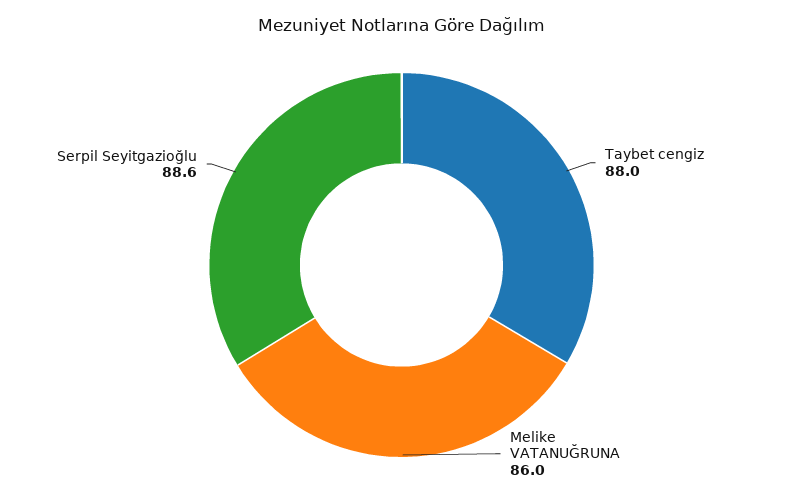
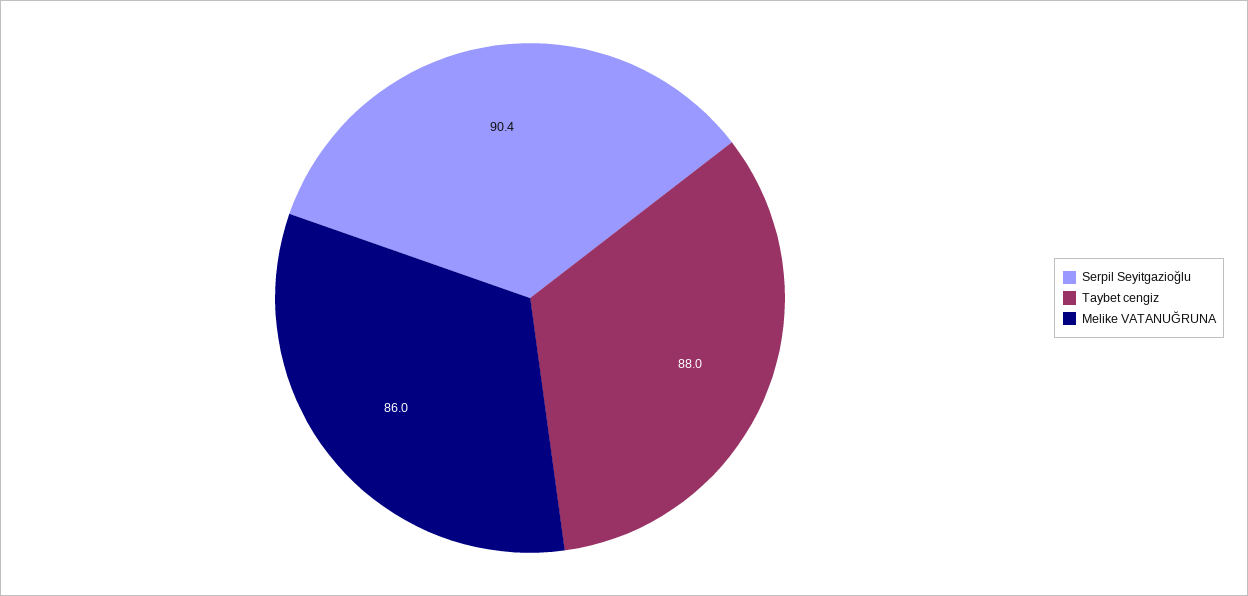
Serpil Seyitgazioğlu: 88.6 -> 90.4

